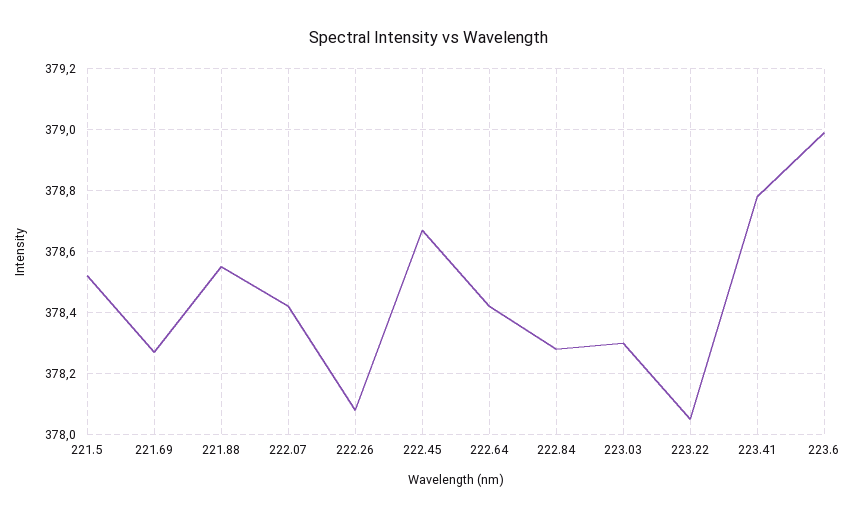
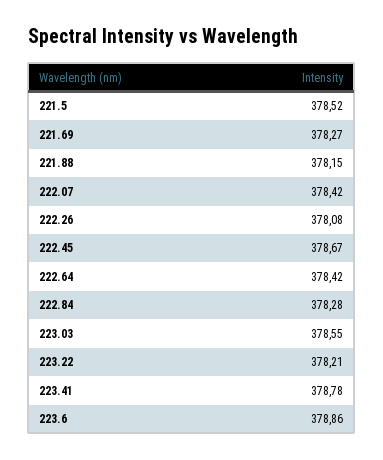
221.88: 378.55 -> 378.15
223.03: 378.3 -> 378.55
223.22: 378.05 -> 378.21
223.6: 379 -> 378.86

